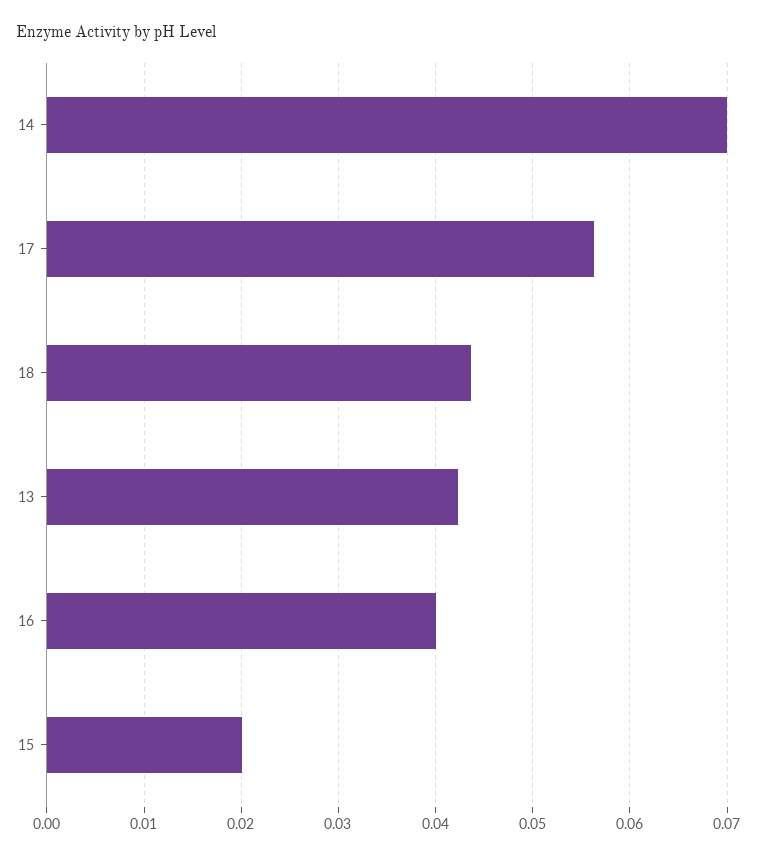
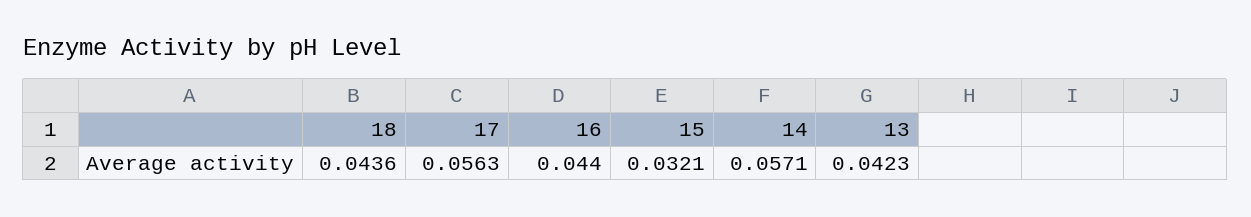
14: 0.07 -> 0.0571
16: 0.04 -> 0.044
15: 0.02 -> 0.0321

